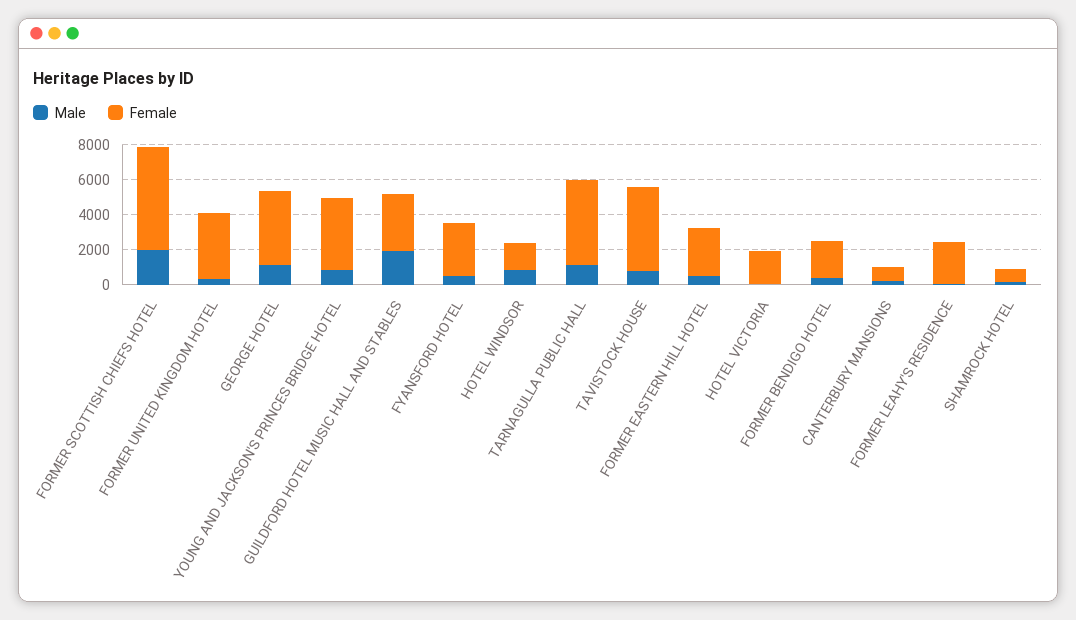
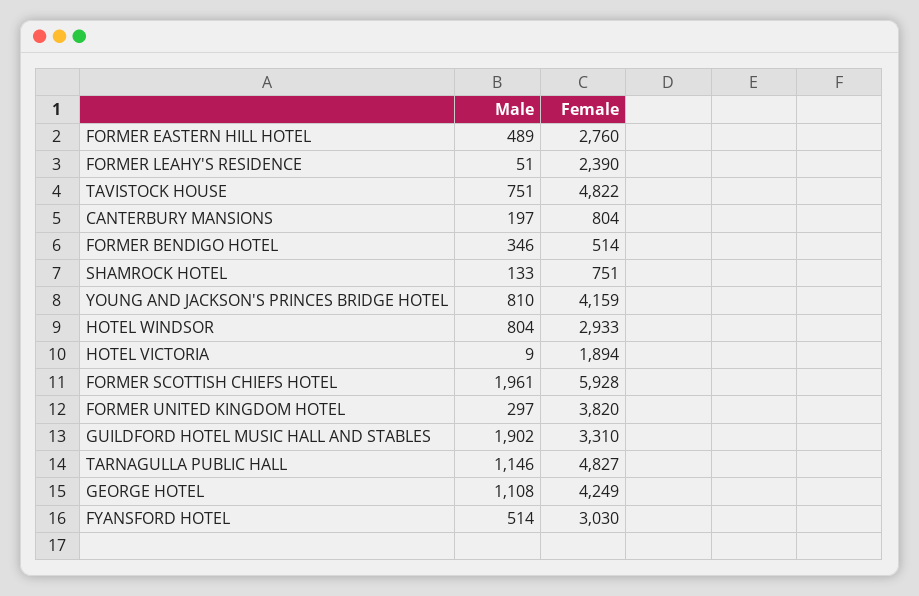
Female, HOTEL WINDSOR: 1500 -> 2933
Female, FORMER BENDIGO HOTEL: 2000 -> 514

